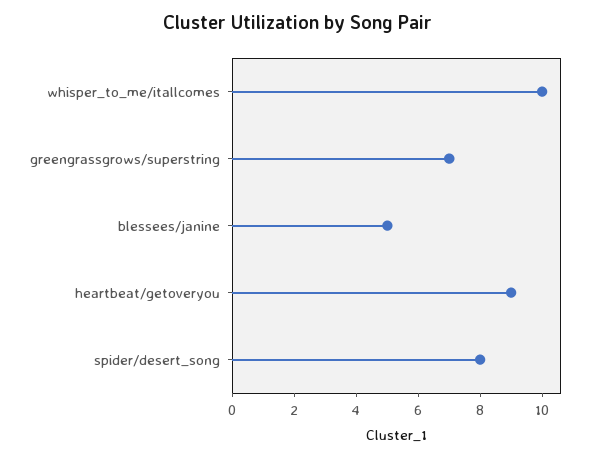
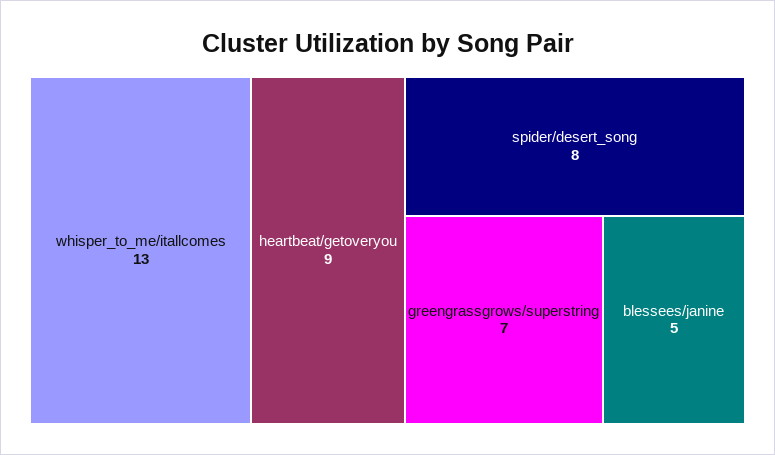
whisper_to_me/itallcomes: 10 -> 13

